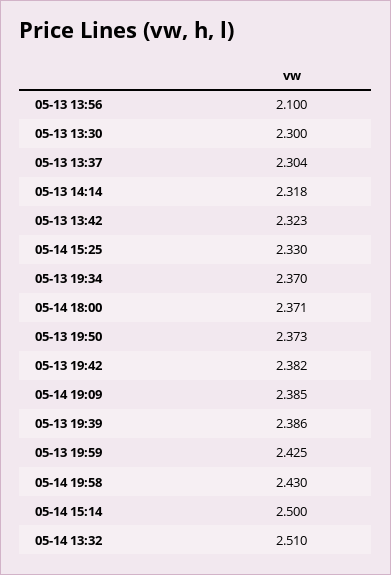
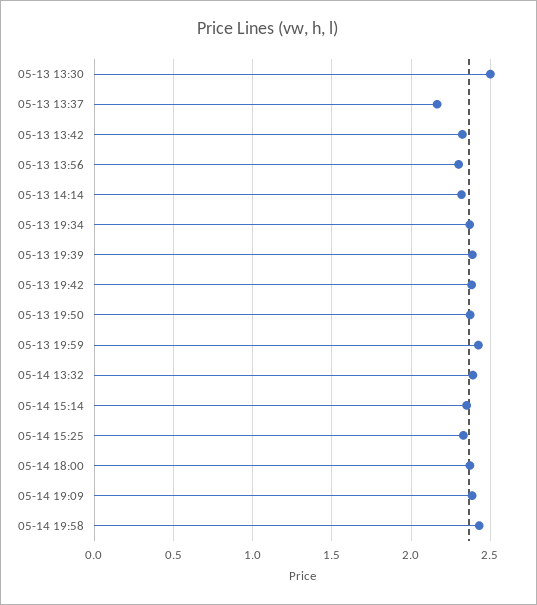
05-13 13:56: 2.1 -> 2.3
05-13 13:30: 2.3 -> 2.5
05-13 13:37: 2.304 -> 2.15
05-14 15:14: 2.5 -> 2.35
05-14 13:32: 2.51 -> 2.4

